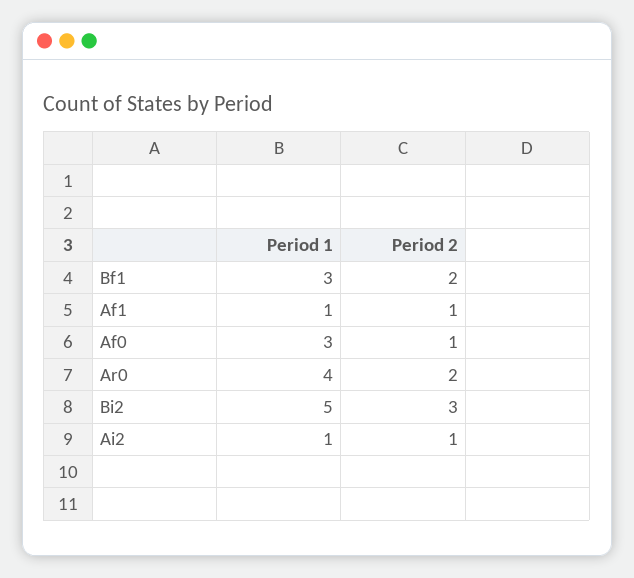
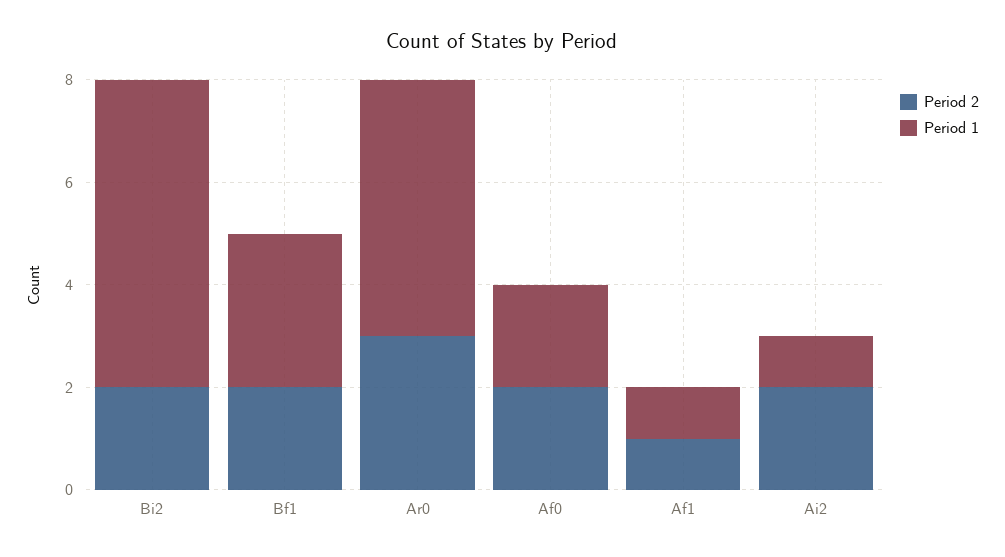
Period 1, Af0: 3 -> 2
Period 2, Af0: 1 -> 2
Period 1, Ar0: 4 -> 5
Period 2, Ar0: 2 -> 3
Period 1, Bi2: 5 -> 6
Period 2, Bi2: 3 -> 2
Period 2, Ai2: 1 -> 2

